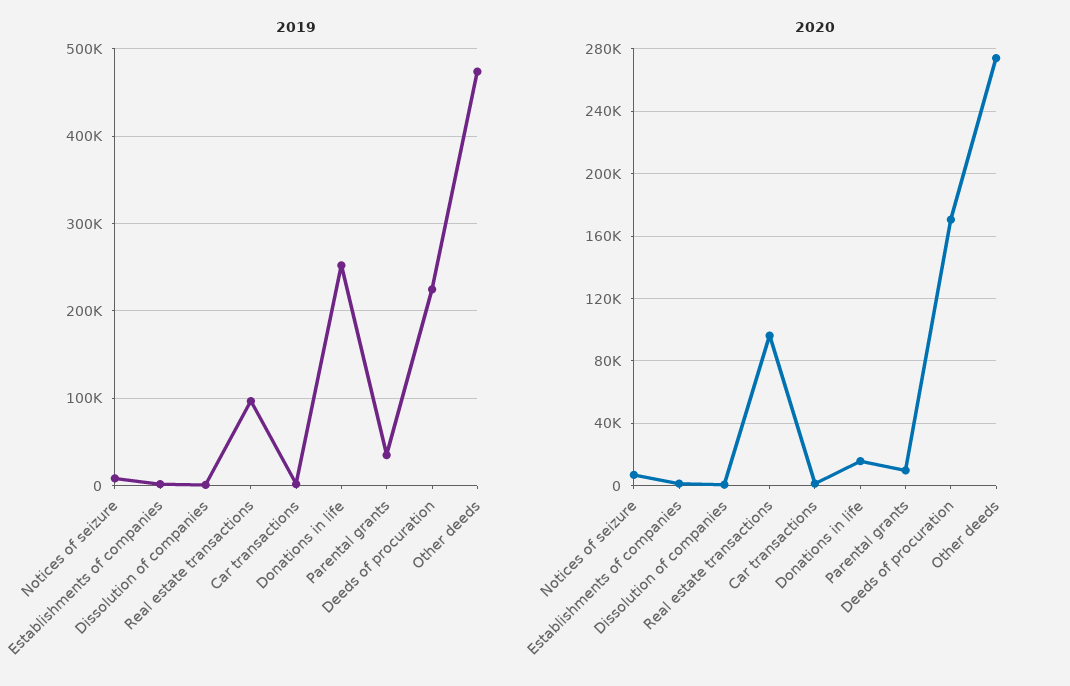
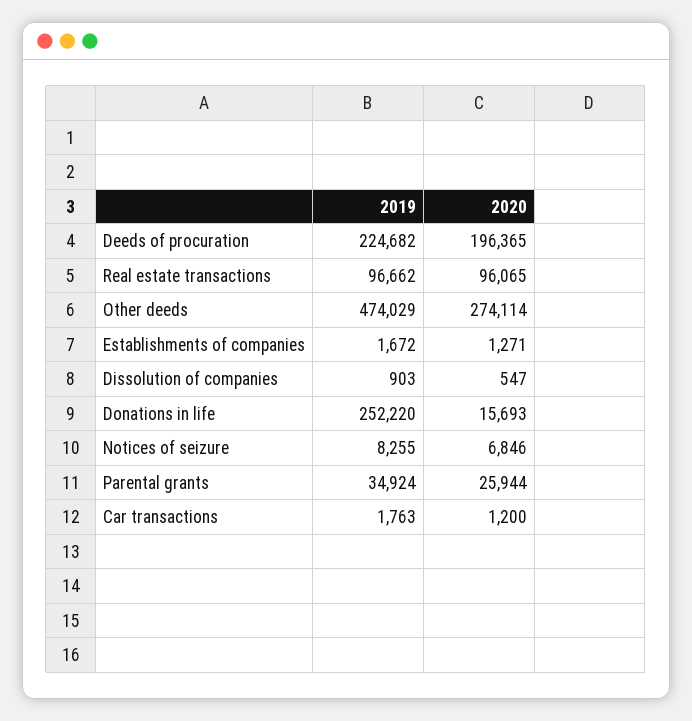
2020, Parental grants: 10000 -> 25944
2020, Deeds of procuration: 170000 -> 196365

